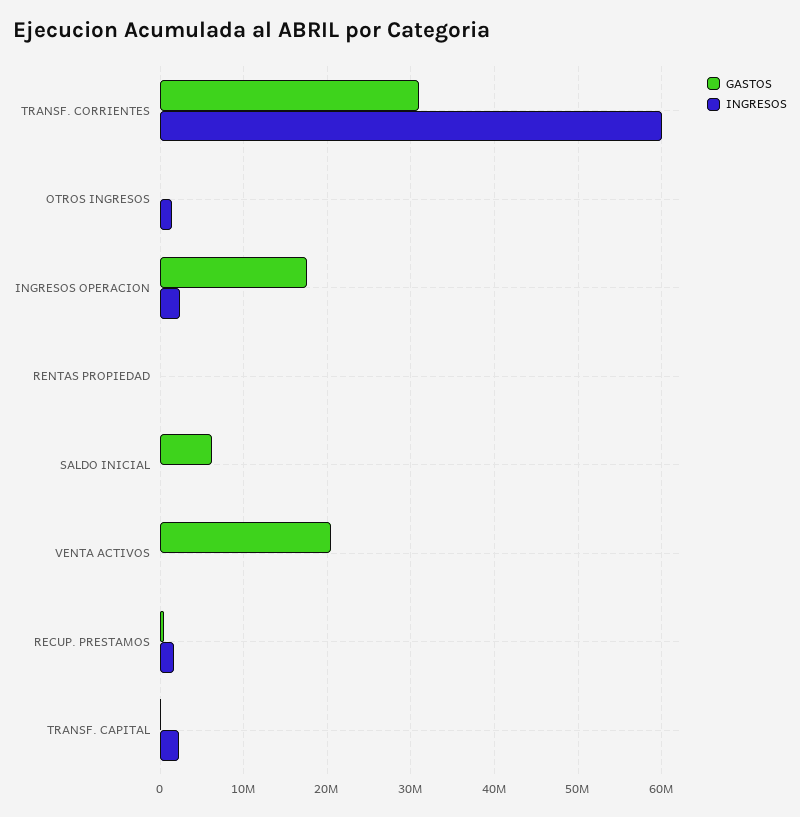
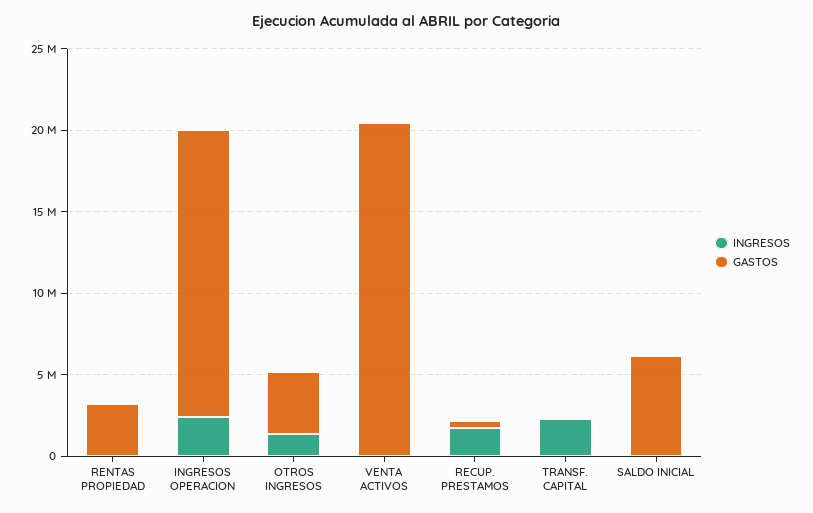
GASTOS, TRANSF. CORRIENTES: 31000000 -> none
INGRESOS, TRANSF. CORRIENTES: 60000000 -> none
GASTOS, OTROS INGRESOS: 0 -> 4000000
GASTOS, RENTAS PROPIEDAD: 0 -> 3000000

